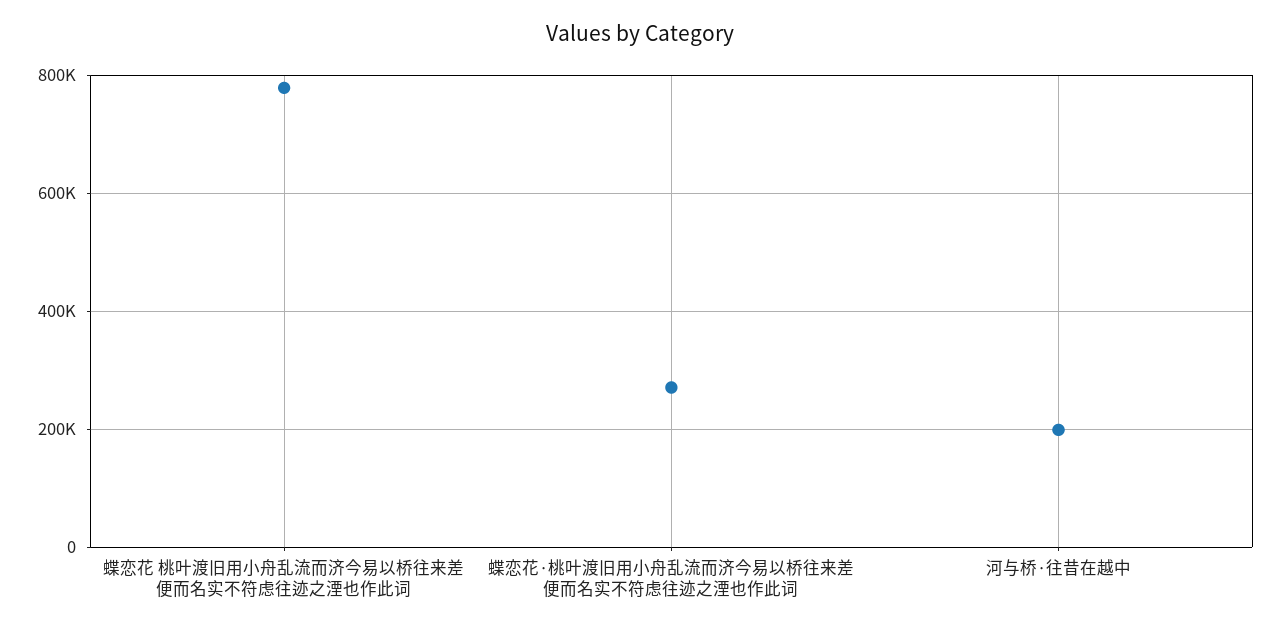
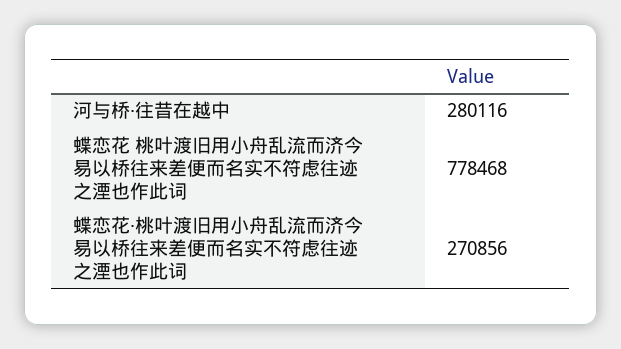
河与桥·往昔在越中: 200000 -> 280116

